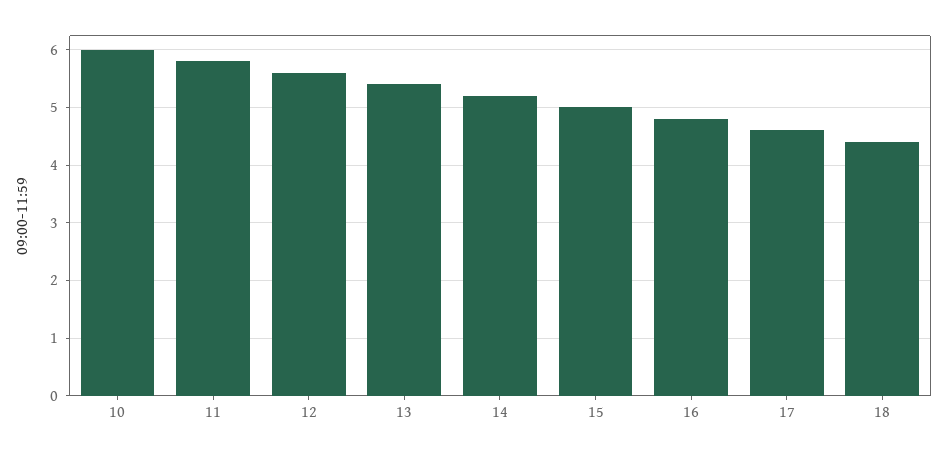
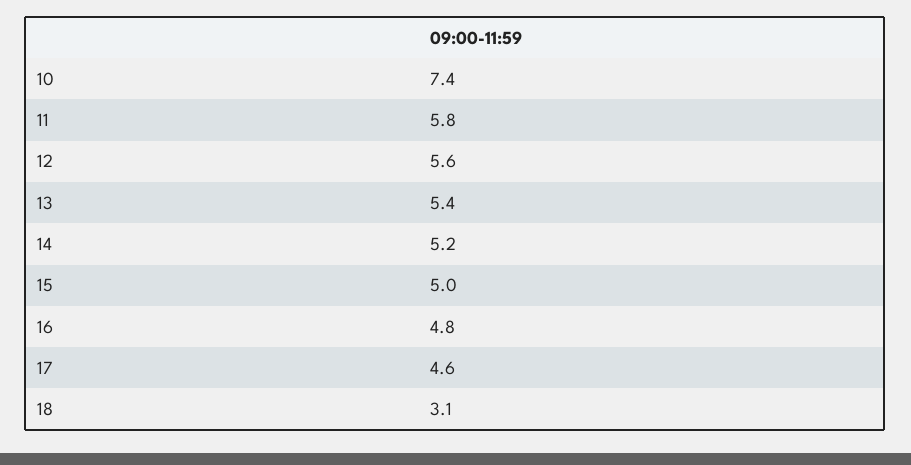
10: 6 -> 7.4
18: 4.5 -> 3.1

